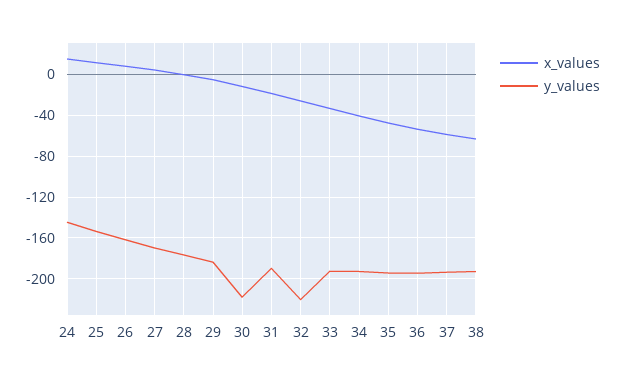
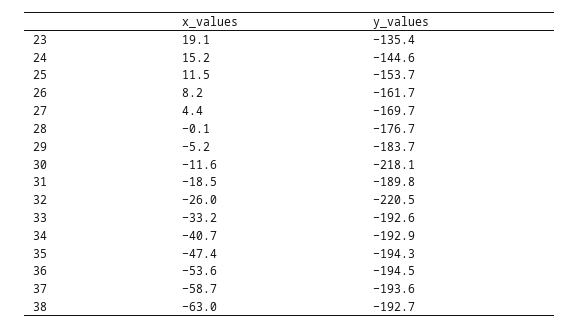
x_values, 23: none -> 19.1
y_values, 23: none -> -135.4

